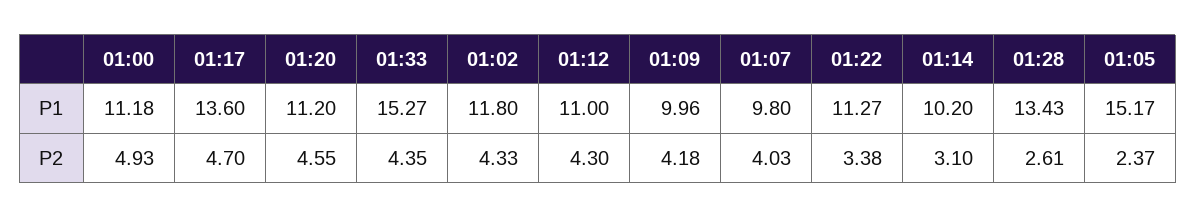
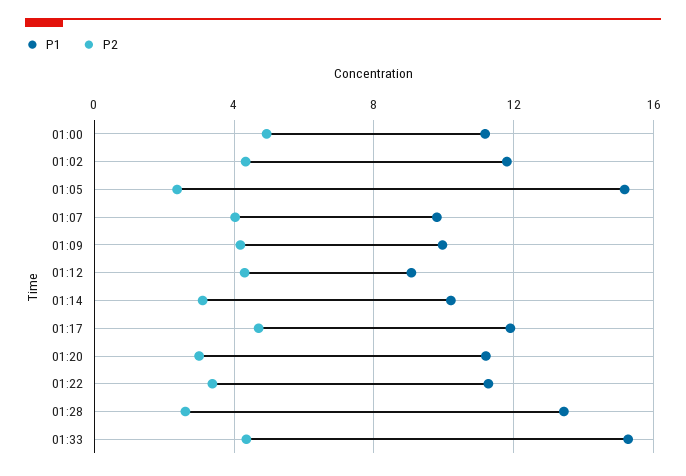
P1, 01:17: 13.6 -> 12
P1, 01:12: 11 -> 9
P2, 01:20: 4.55 -> 3

